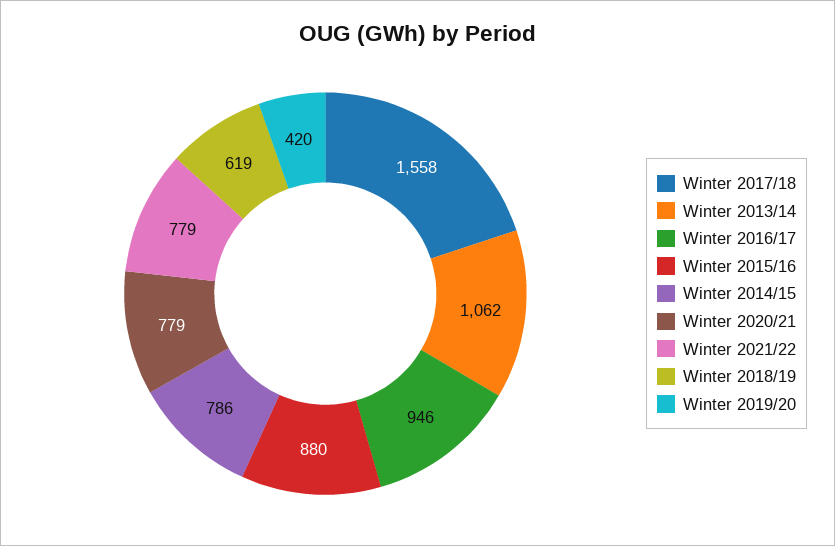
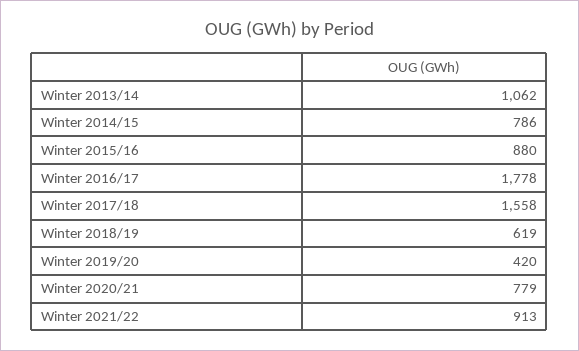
Winter 2016/17: 946 -> 1778
Winter 2021/22: 779 -> 913

